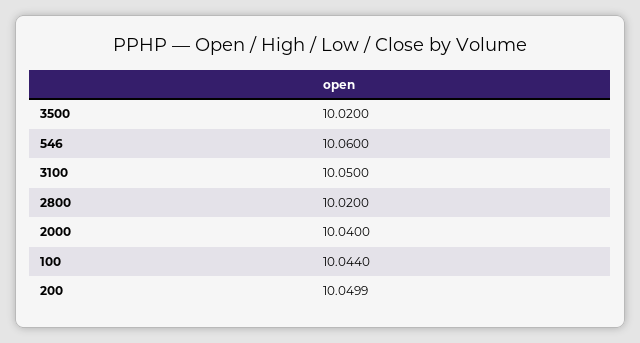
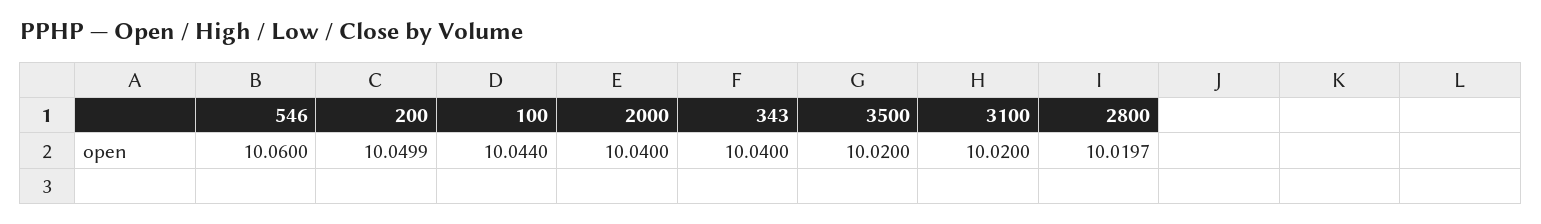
3100: 10.05 -> 10.02
2800: 10.02 -> 10.0197
343: none -> 10.04

